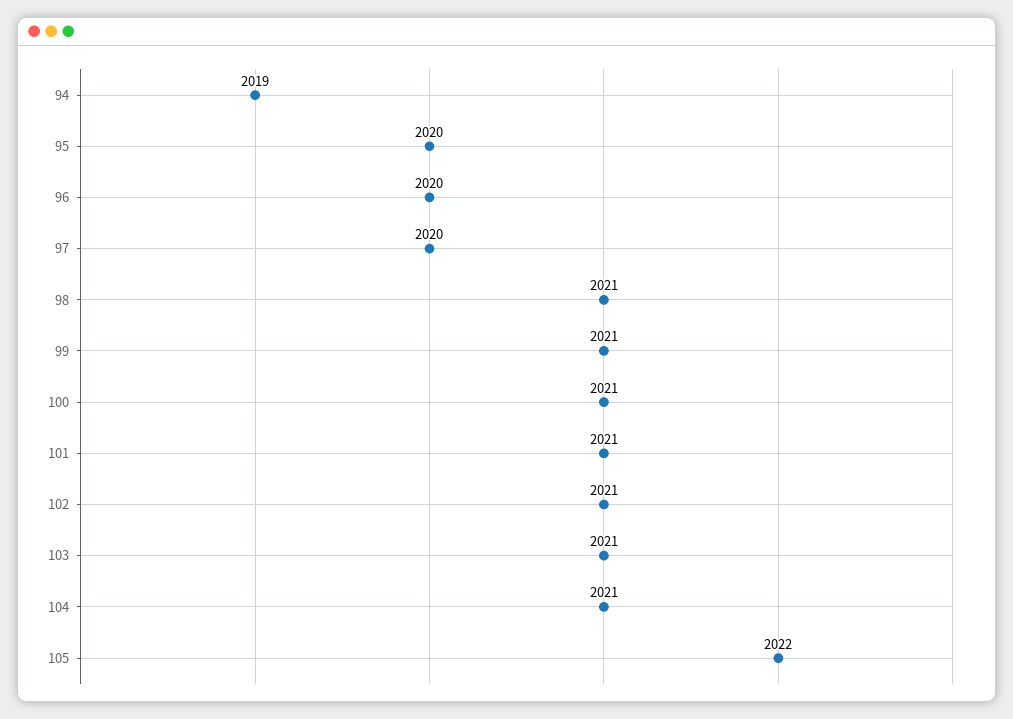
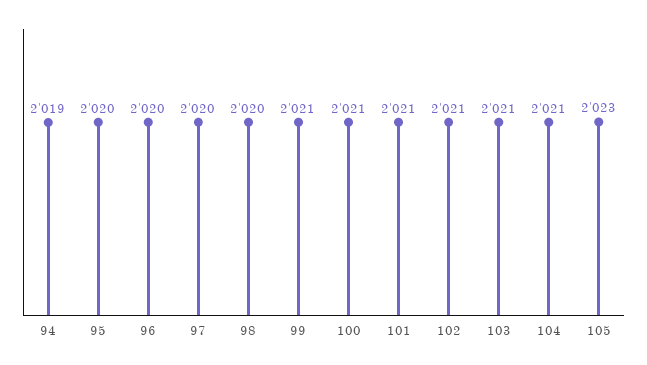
98: 2021 -> 2020
105: 2022 -> 2023

